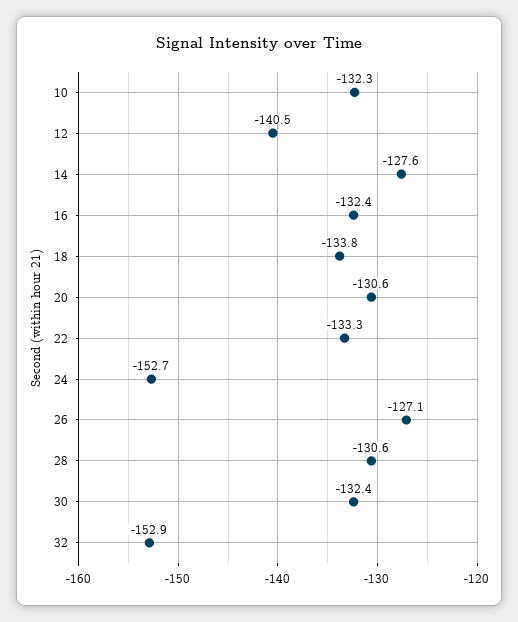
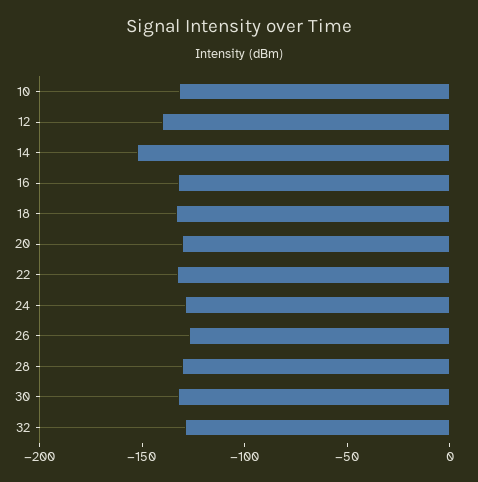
14: -127.6 -> -150
24: -152.7 -> -130
32: -152.9 -> -130

